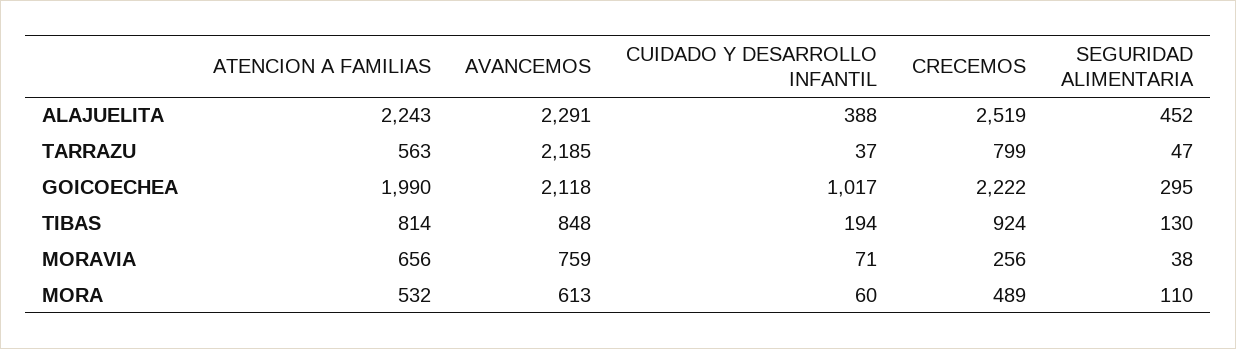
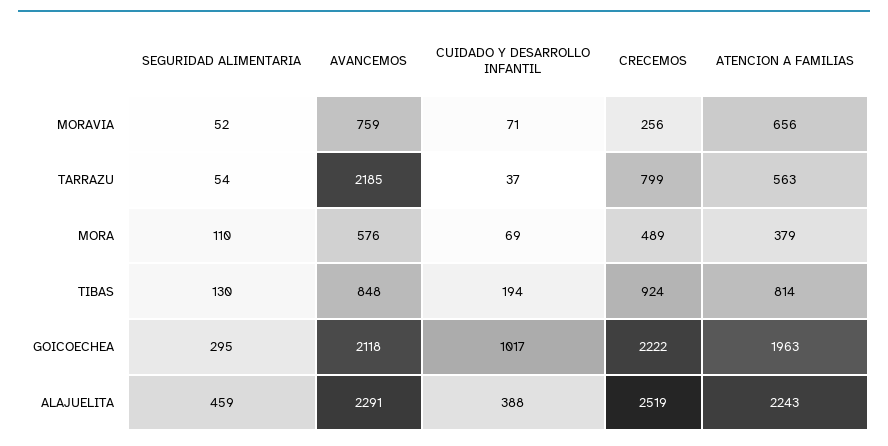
SEGURIDAD ALIMENTARIA, ALAJUELITA: 452 -> 459
SEGURIDAD ALIMENTARIA, TARRAZU: 47 -> 54
ATENCION A FAMILIAS, GOICOECHEA: 1990 -> 1963
SEGURIDAD ALIMENTARIA, MORAVIA: 38 -> 52
ATENCION A FAMILIAS, MORA: 532 -> 379
AVANCEMOS, MORA: 613 -> 576
CUIDADO Y DESARROLLO INFANTIL, MORA: 60 -> 69

